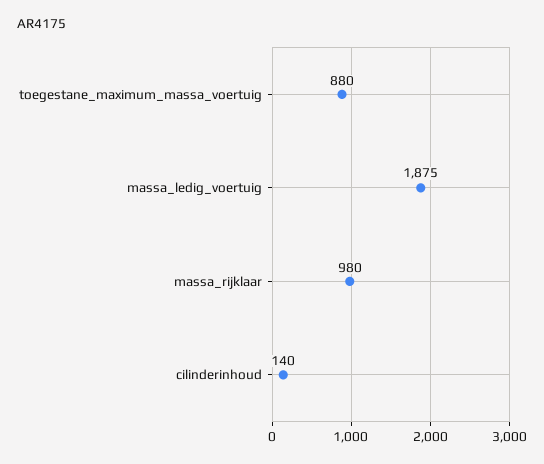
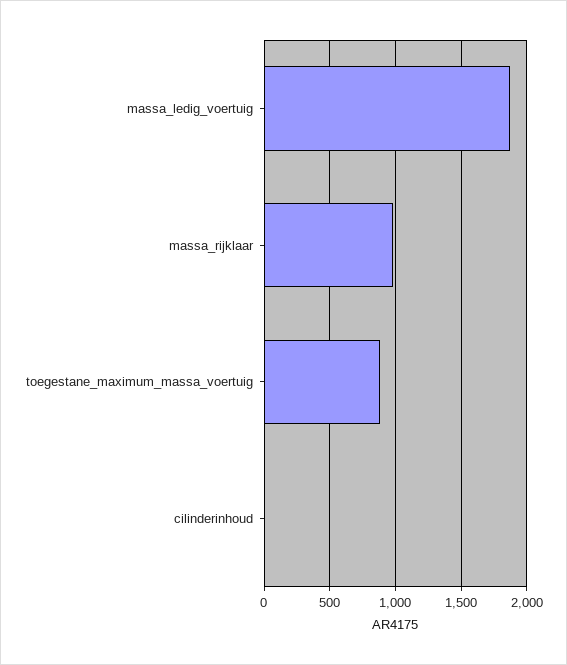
cilinderinhoud: 140 -> 0

